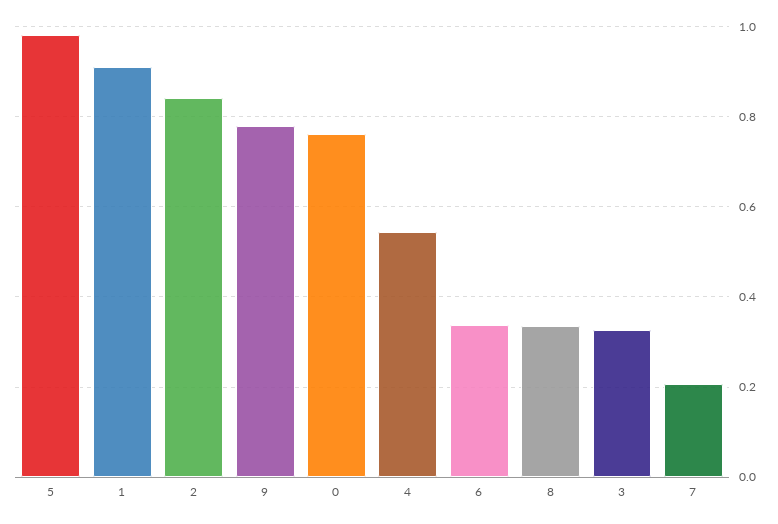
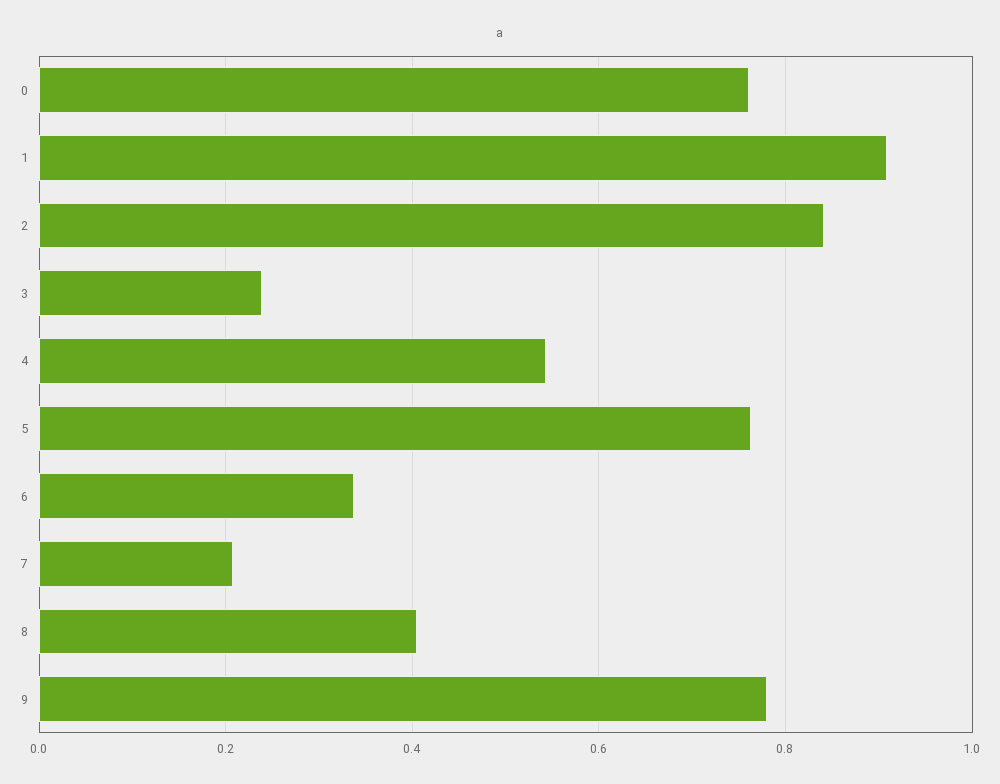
5: 0.98 -> 0.76
8: 0.34 -> 0.4
3: 0.32 -> 0.24

